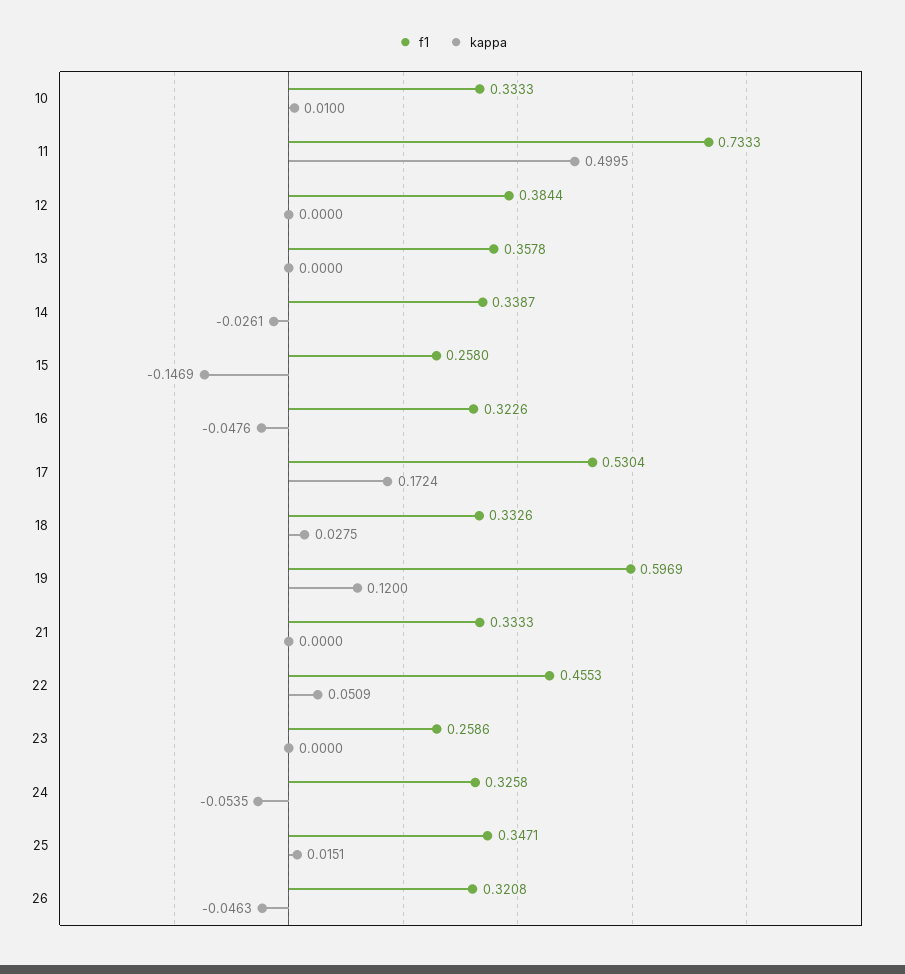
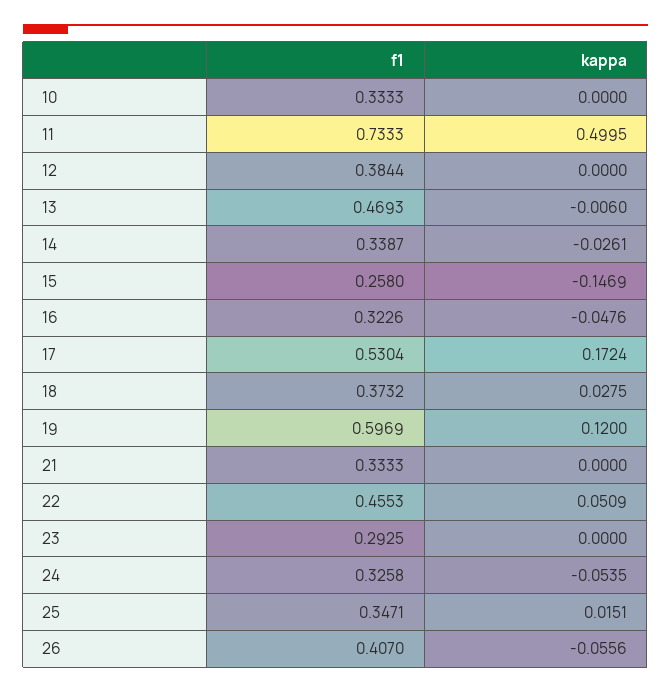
kappa, 10: 0.01 -> 0
f1, 13: 0.3578 -> 0.4693
kappa, 13: 0 -> -0.006
f1, 18: 0.3326 -> 0.3732
f1, 23: 0.2586 -> 0.2925
f1, 26: 0.3208 -> 0.407
kappa, 26: -0.0463 -> -0.0556

